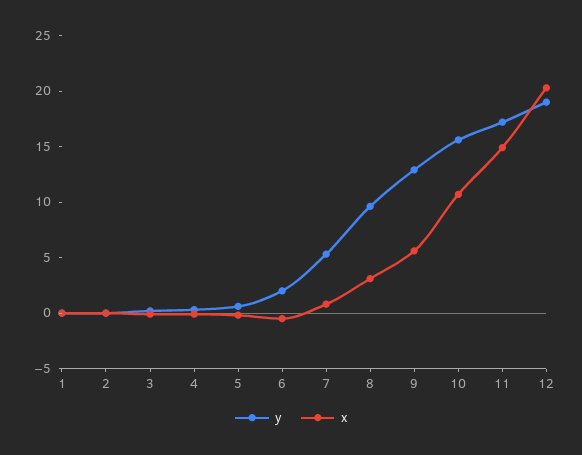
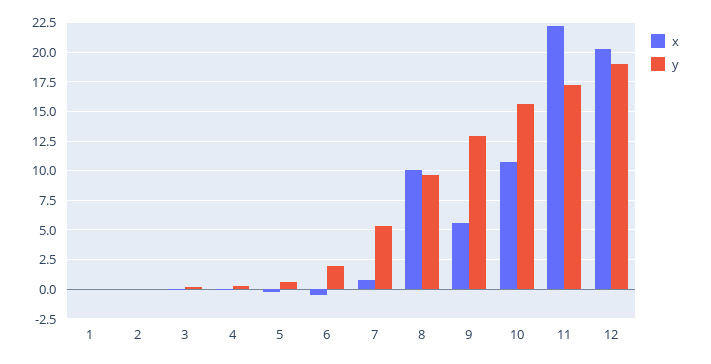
x, 8: 3 -> 10
x, 11: 15 -> 22.5

